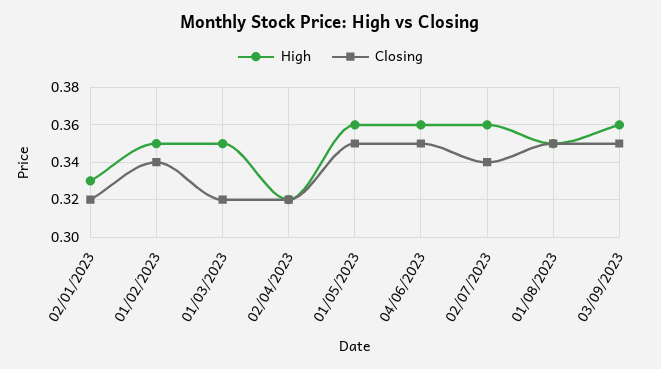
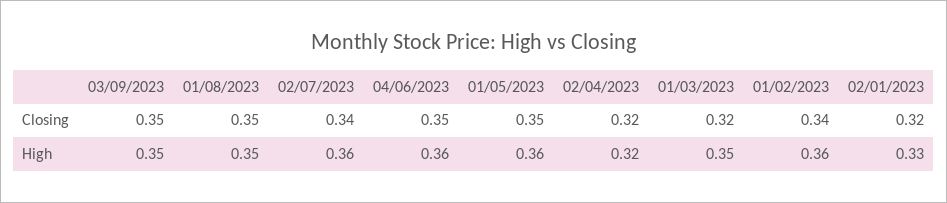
High, 01/02/2023: 0.35 -> 0.36
High, 03/09/2023: 0.36 -> 0.35

